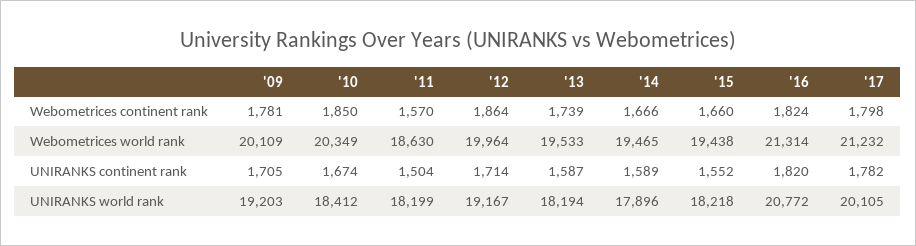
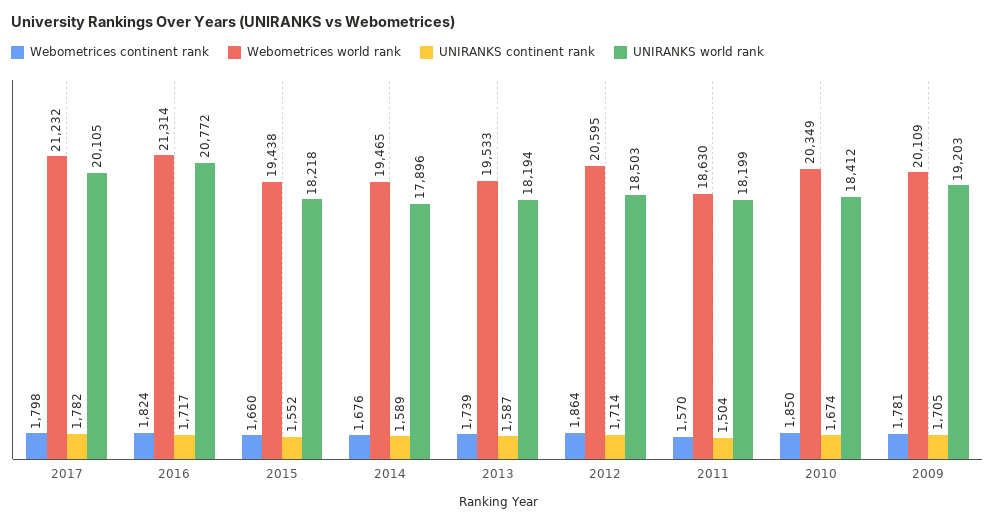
Webometrices continent rank, '14: 1666 -> 1676
Webometrices world rank, '12: 19964 -> 20595
UNIRANKS continent rank, '16: 1820 -> 1717
UNIRANKS world rank, '12: 19167 -> 18503

